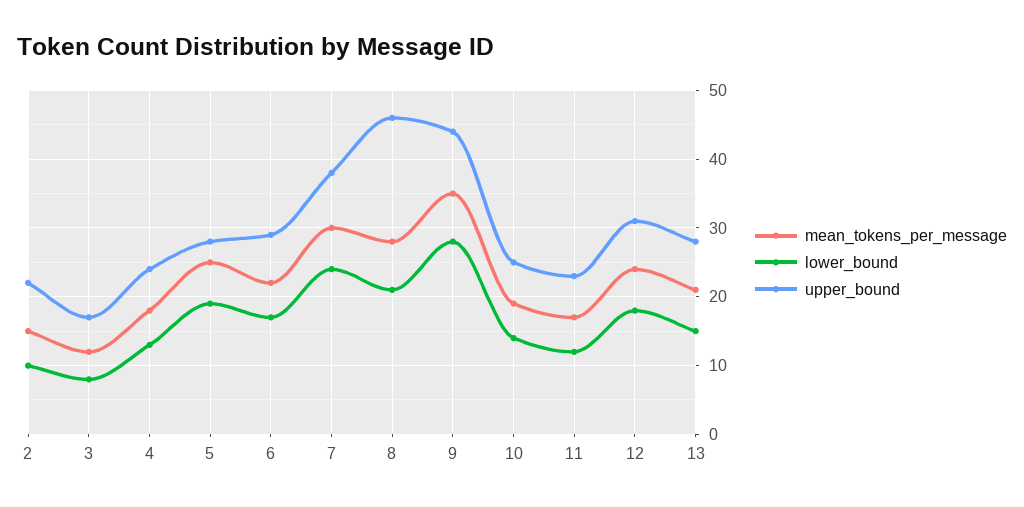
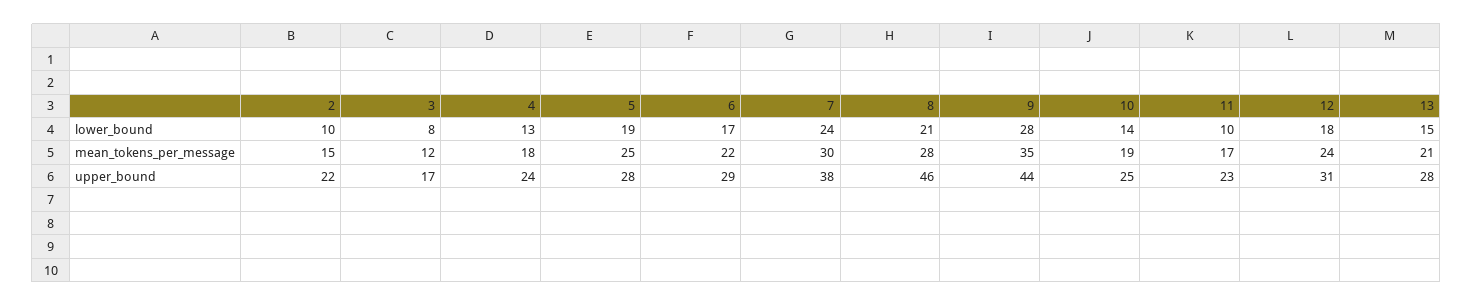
lower_bound, 11: 12 -> 10

